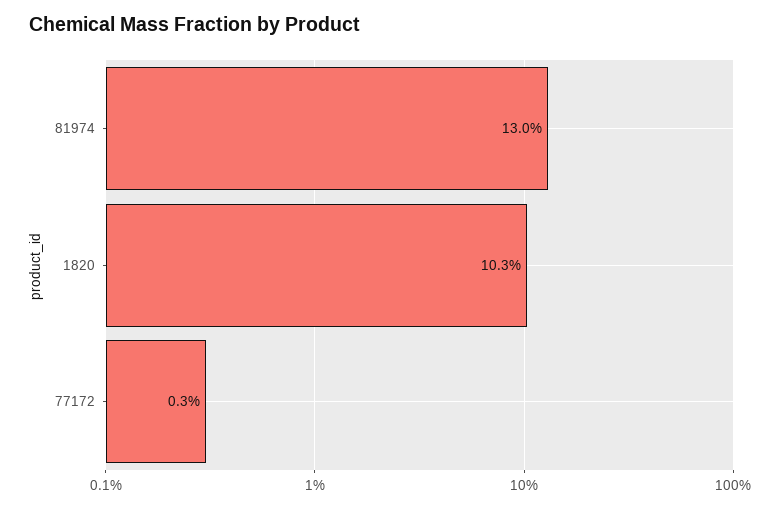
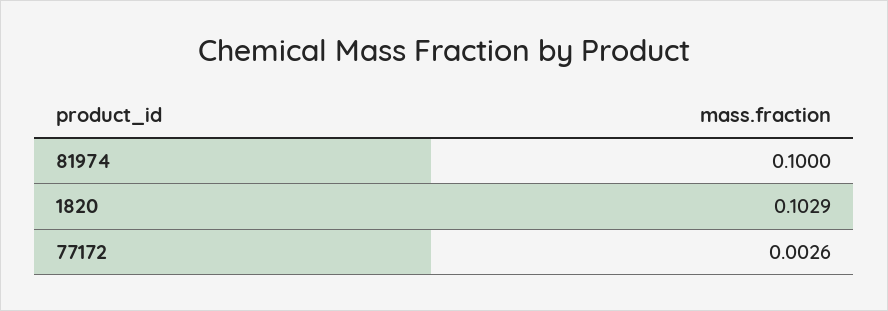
81974: 0.13 -> 0.1

